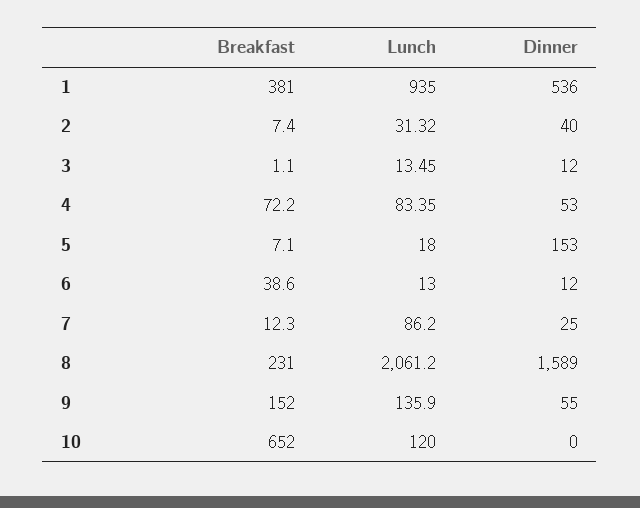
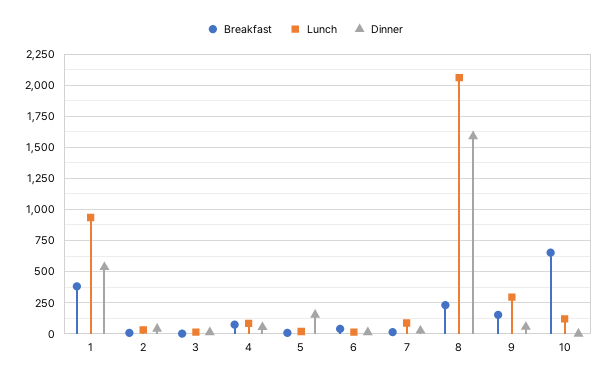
Lunch, 9: 135.9 -> 300

